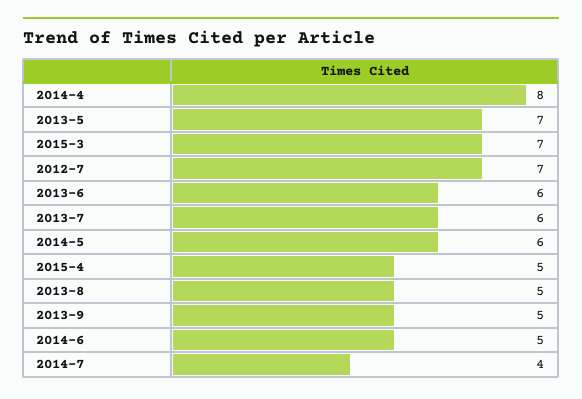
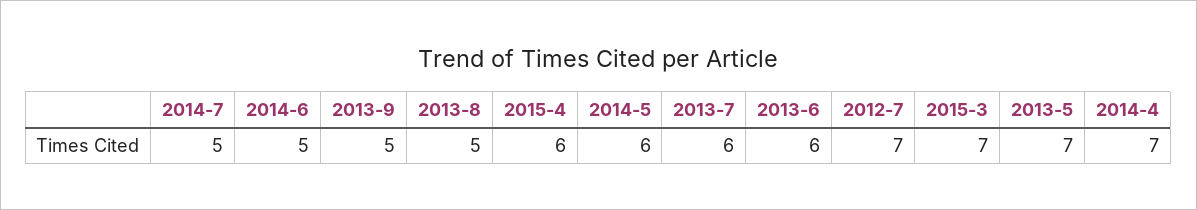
2014-4: 8 -> 7
2015-4: 5 -> 6
2014-7: 4 -> 5

